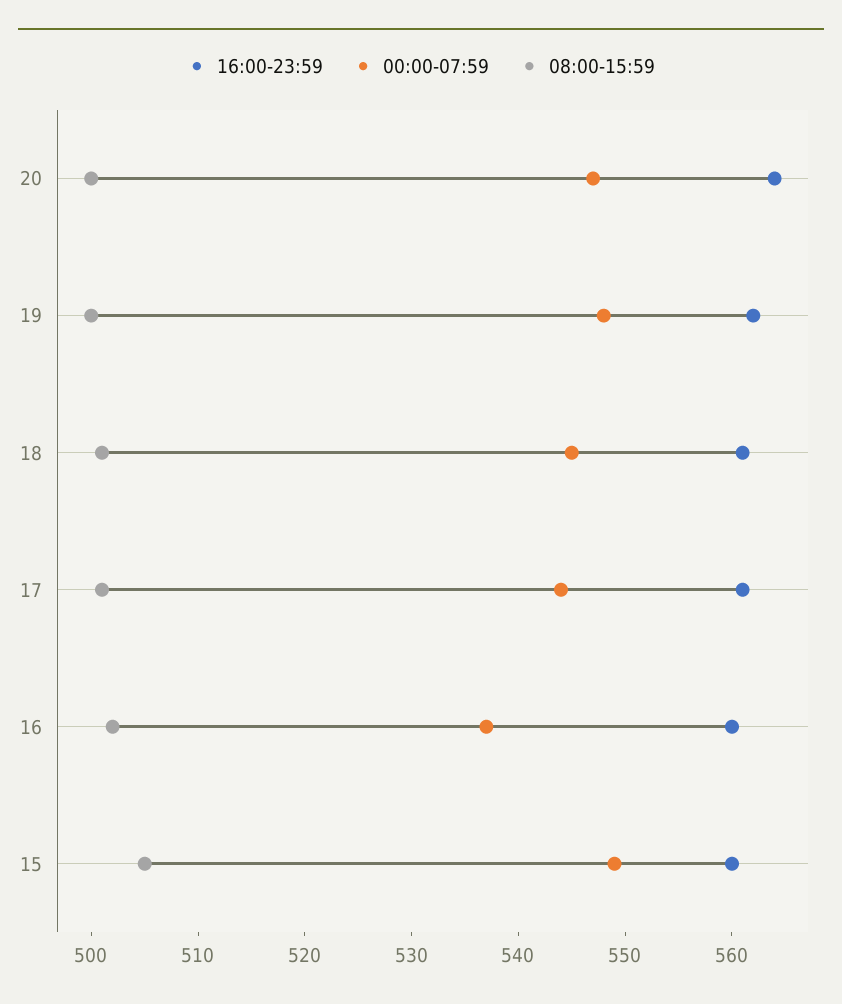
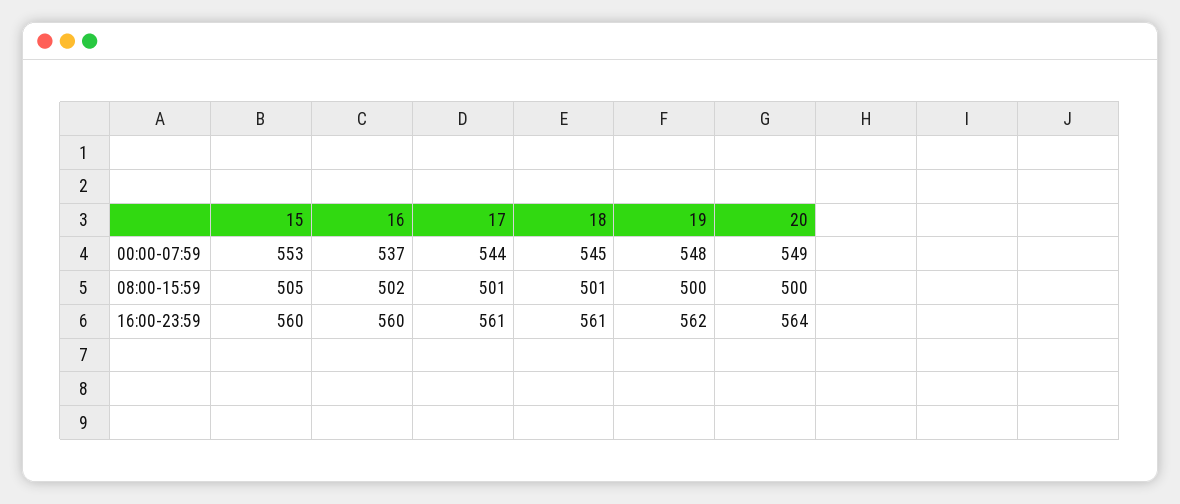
00:00-07:59, 20: 547 -> 549
00:00-07:59, 15: 549 -> 553

